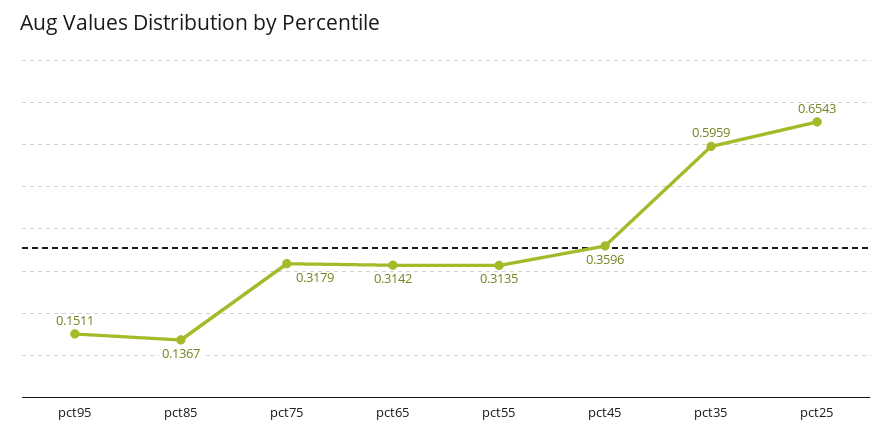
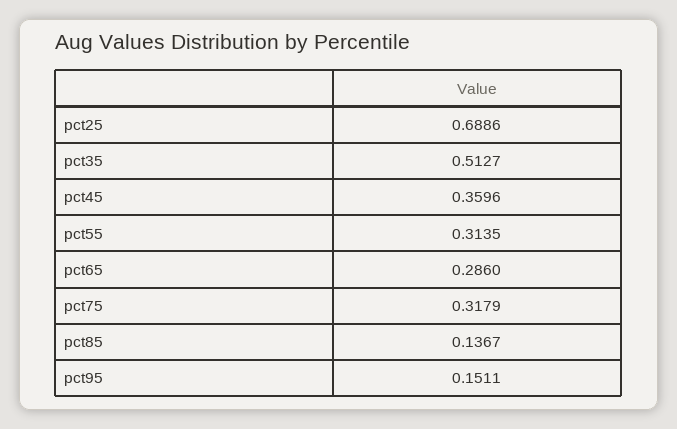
pct65: 0.3142 -> 0.286
pct35: 0.5959 -> 0.5127
pct25: 0.6543 -> 0.6886

